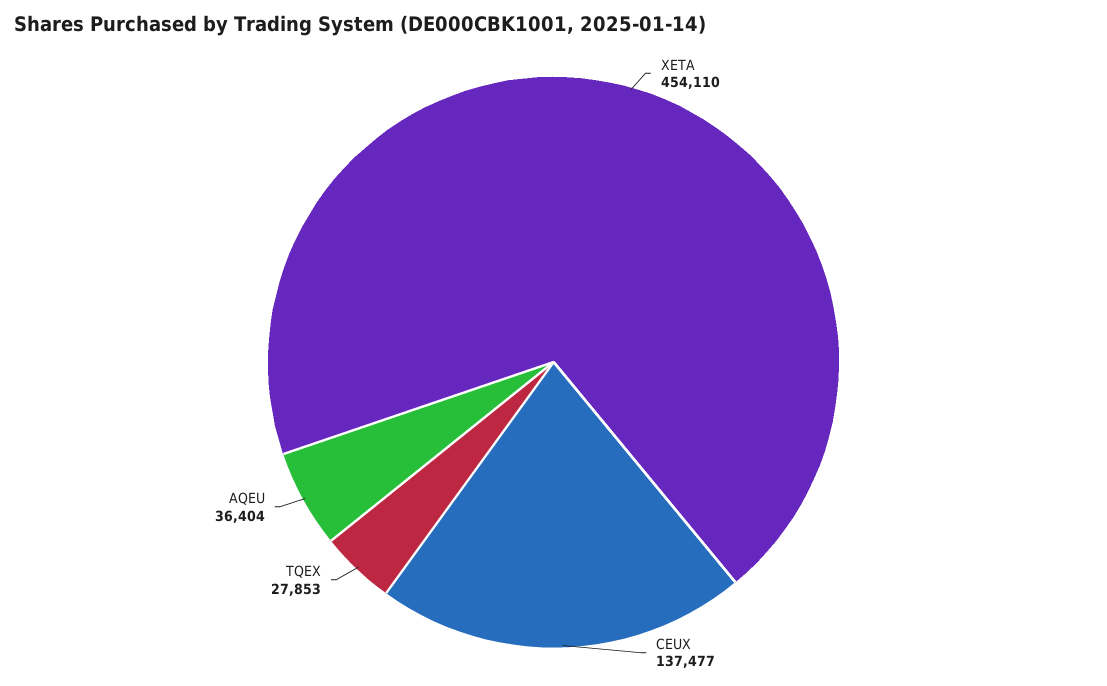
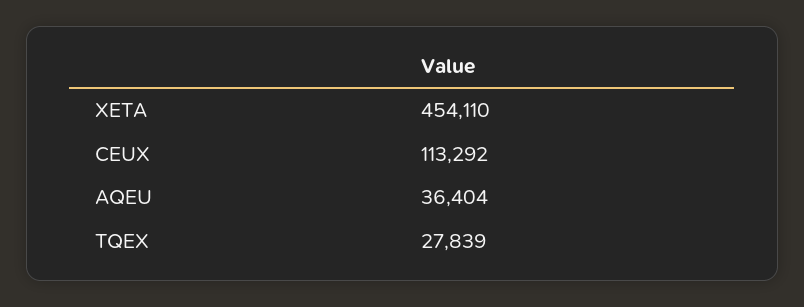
CEUX: 137477 -> 113292
TQEX: 27853 -> 27839

